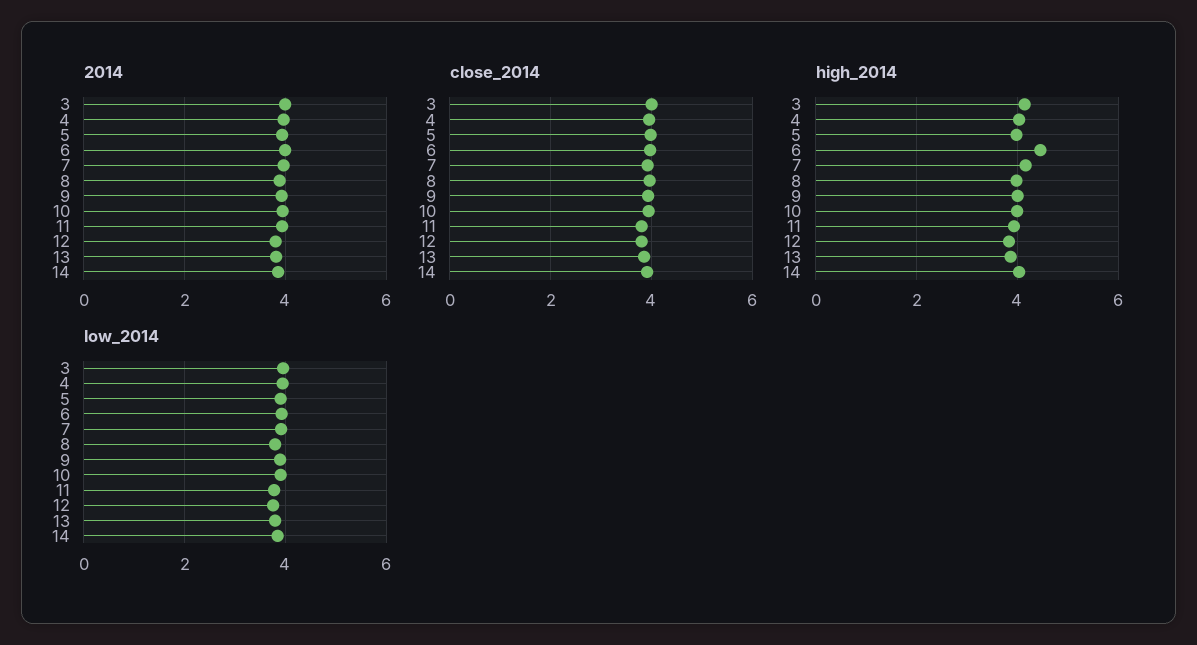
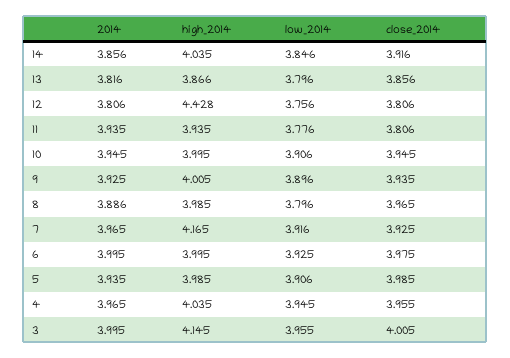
high_2014, 6: 4.4 -> 3.995
high_2014, 12: 3.8 -> 4.428

